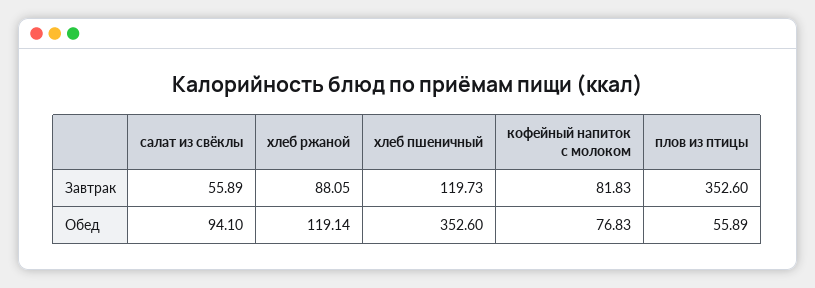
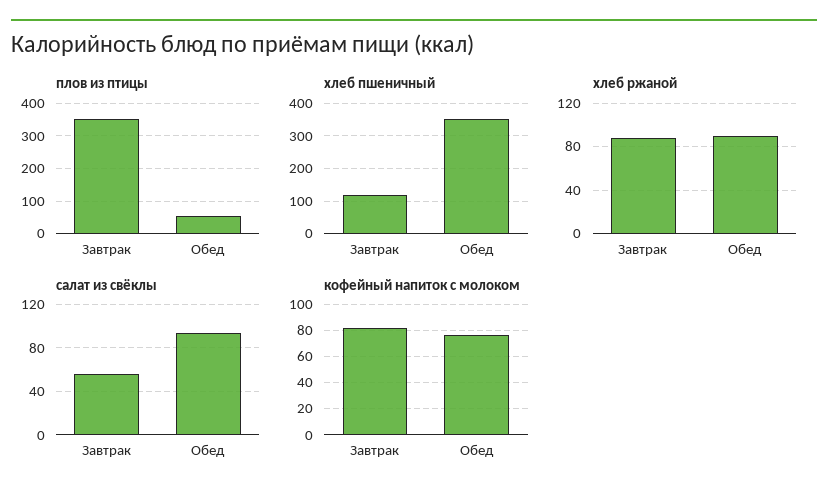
хлеб ржаной, Обед: 119.14 -> 90

